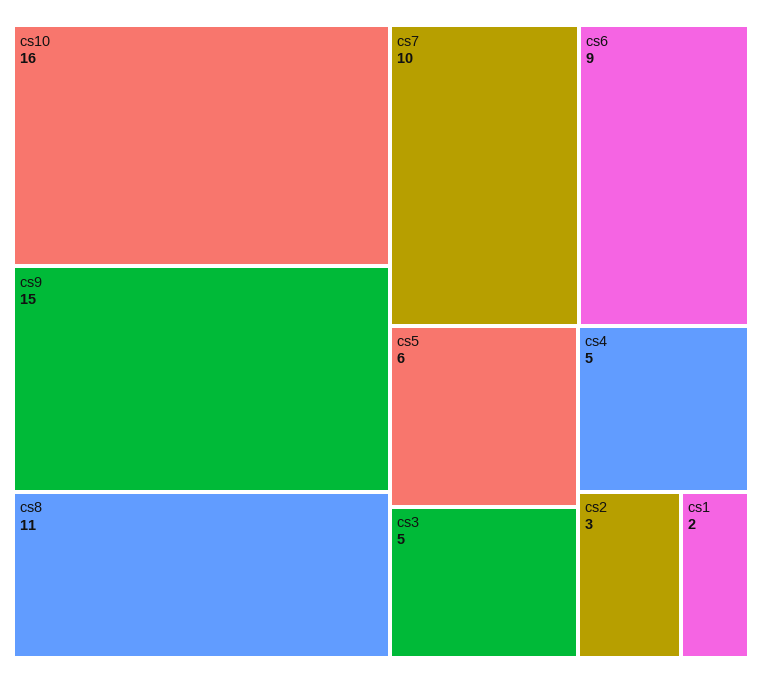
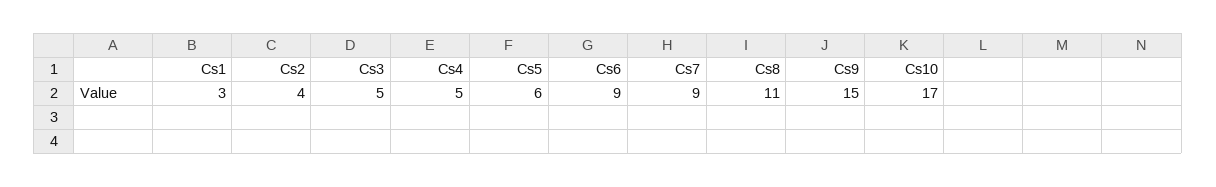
cs10: 16 -> 17
cs7: 10 -> 9
cs2: 3 -> 4
cs1: 2 -> 3

